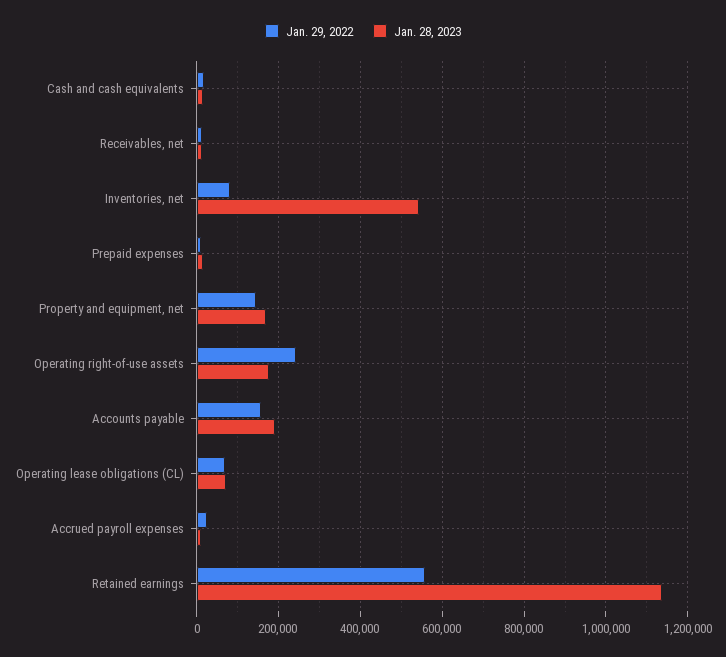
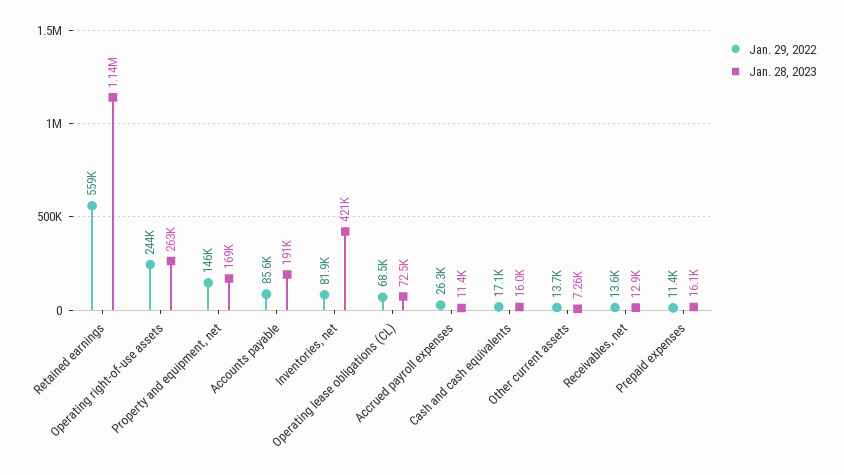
Jan. 28, 2023, Inventories, net: 540000 -> 421000
Jan. 28, 2023, Operating right-of-use assets: 180000 -> 263000
Jan. 29, 2022, Accounts payable: 160000 -> 85600
Jan. 29, 2022, Other current assets: none -> 13700
Jan. 28, 2023, Other current assets: none -> 7260

